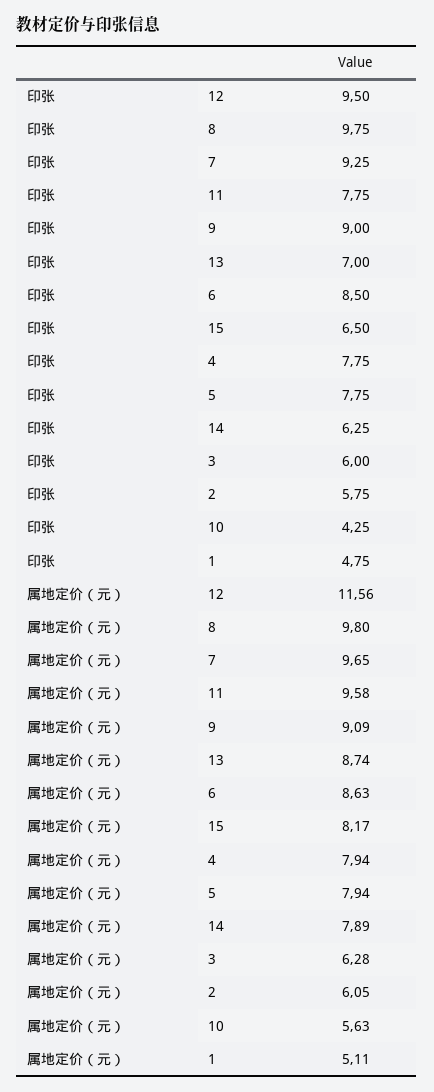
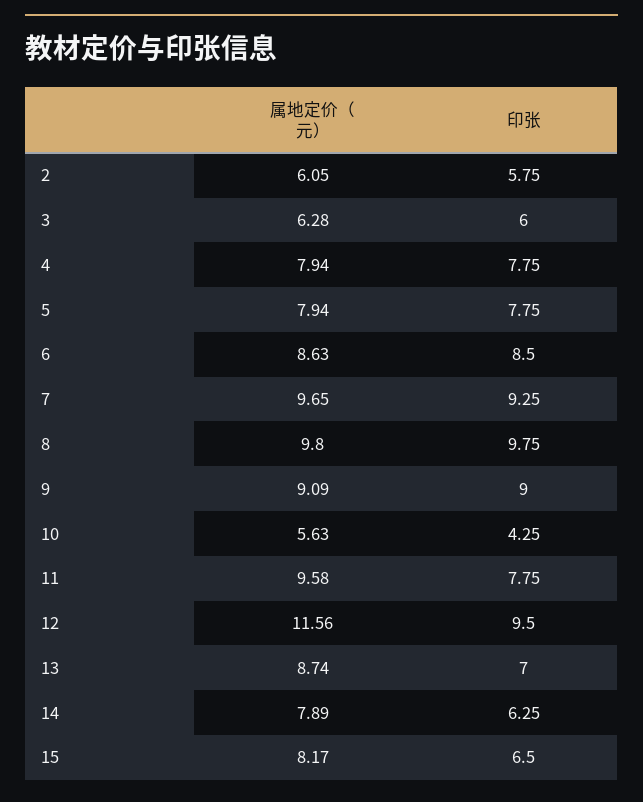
印张, 1: 4.75 -> none
属地定价（元）, 1: 5.11 -> none

